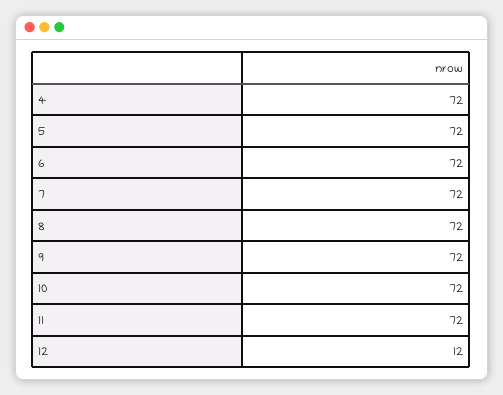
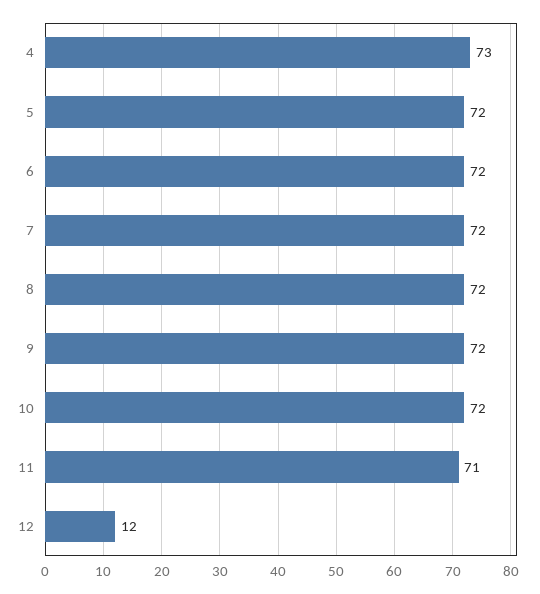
4: 72 -> 73
11: 72 -> 71

